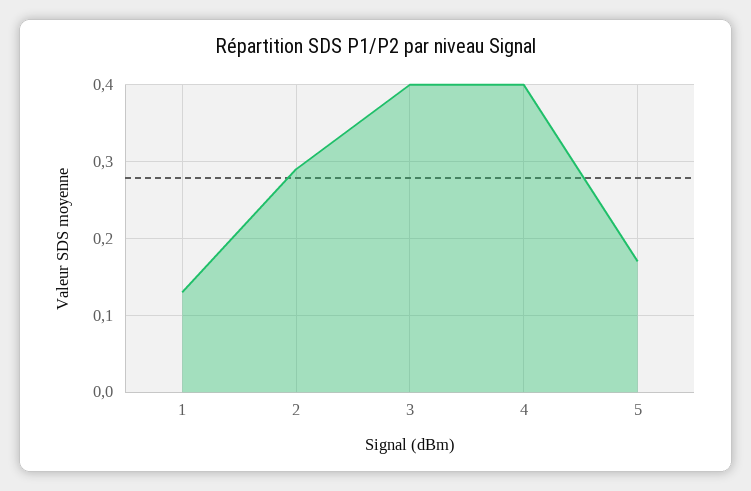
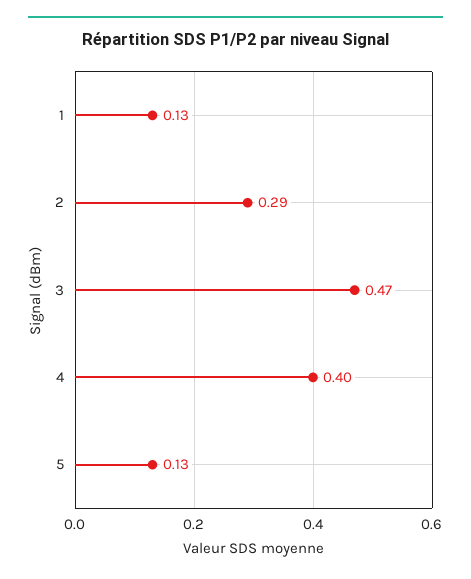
3: 0.4 -> 0.47
5: 0.17 -> 0.13

